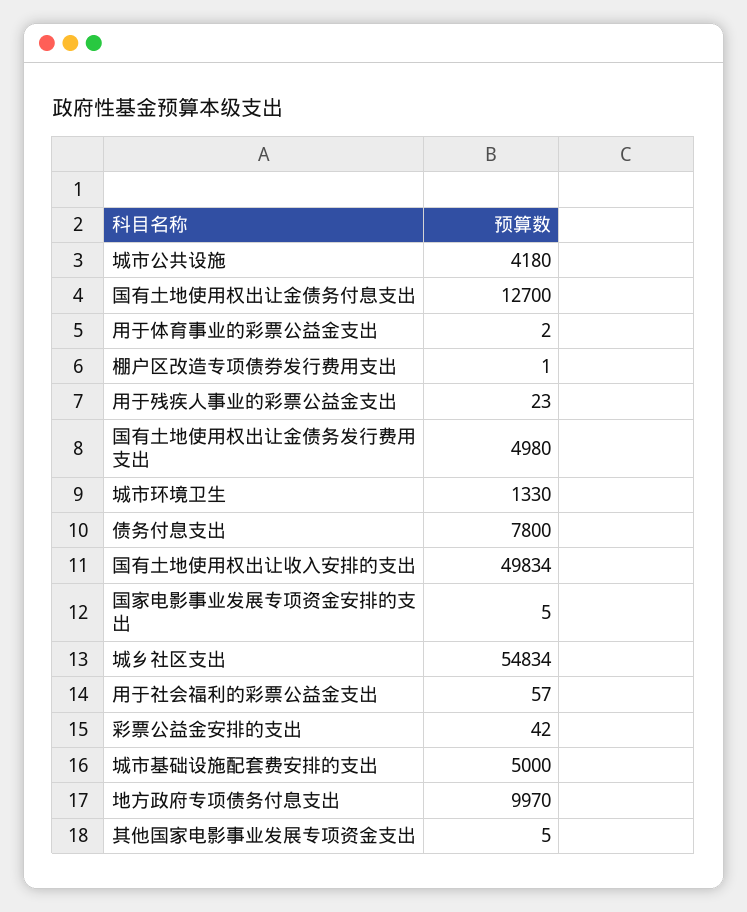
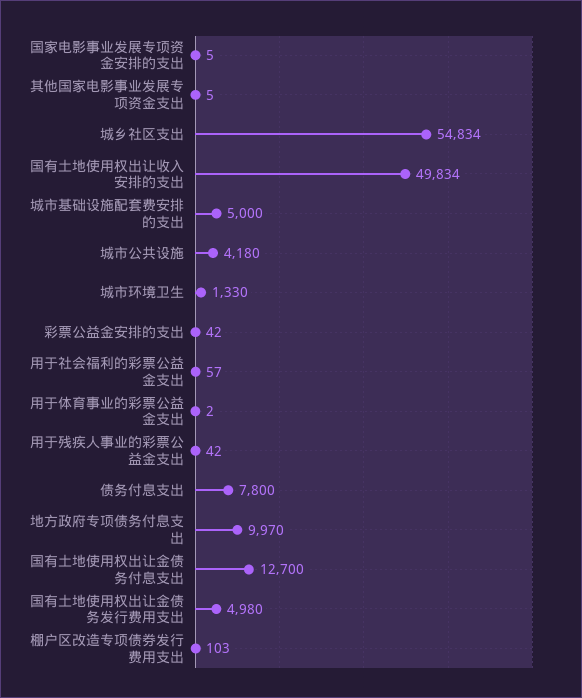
棚户区改造专项债券发行费用支出: 1 -> 103
用于残疾人事业的彩票公益金支出: 23 -> 42

